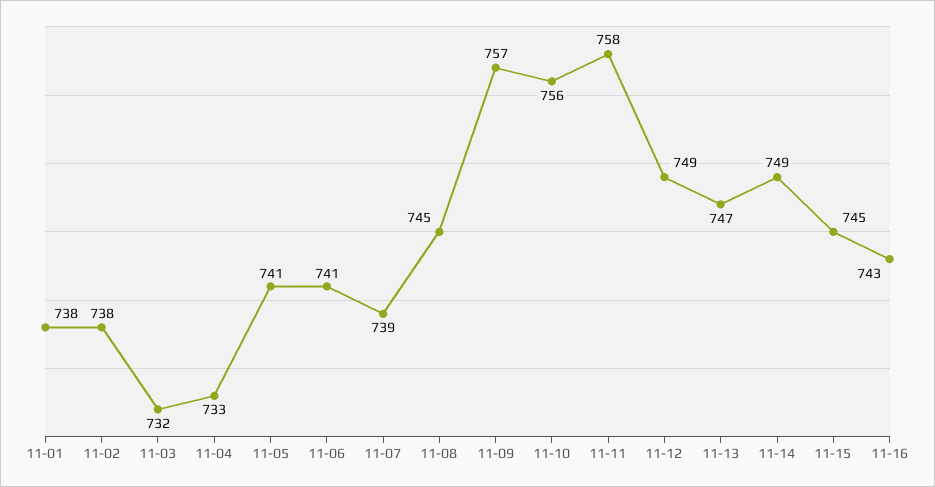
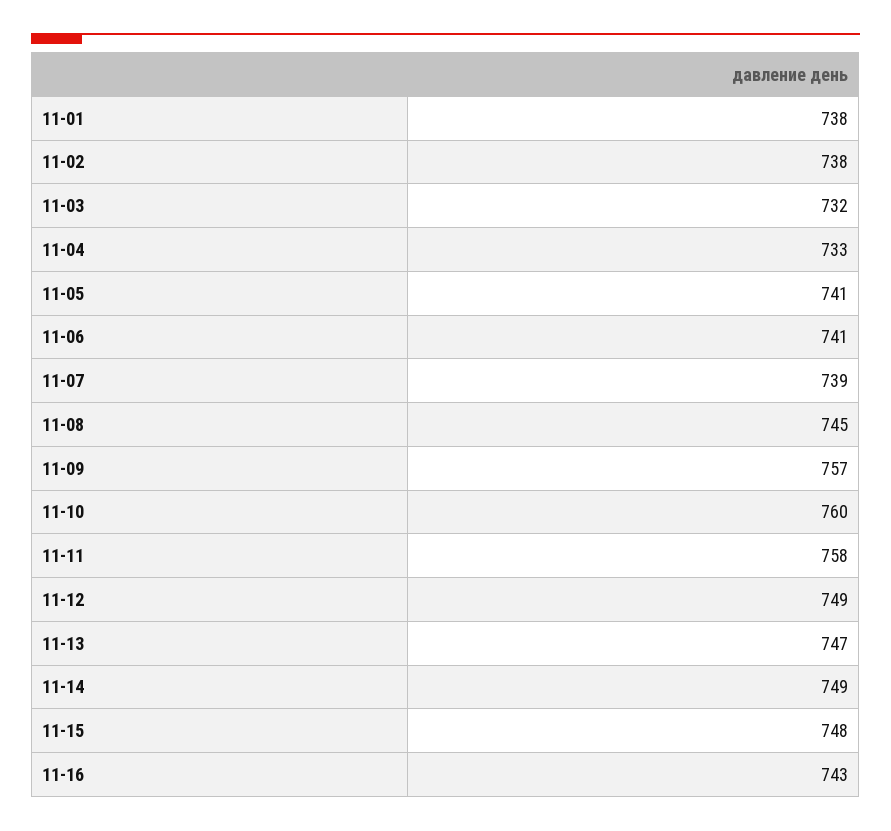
11-10: 756 -> 760
11-15: 745 -> 748

